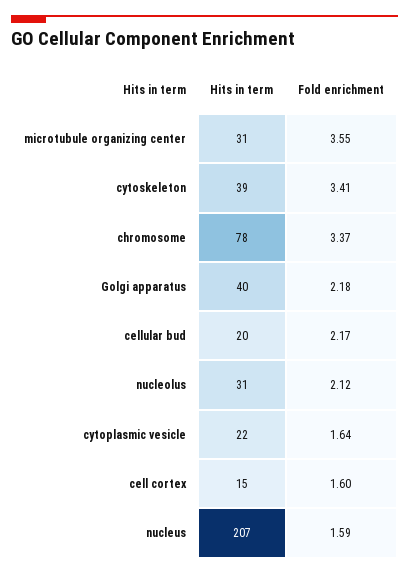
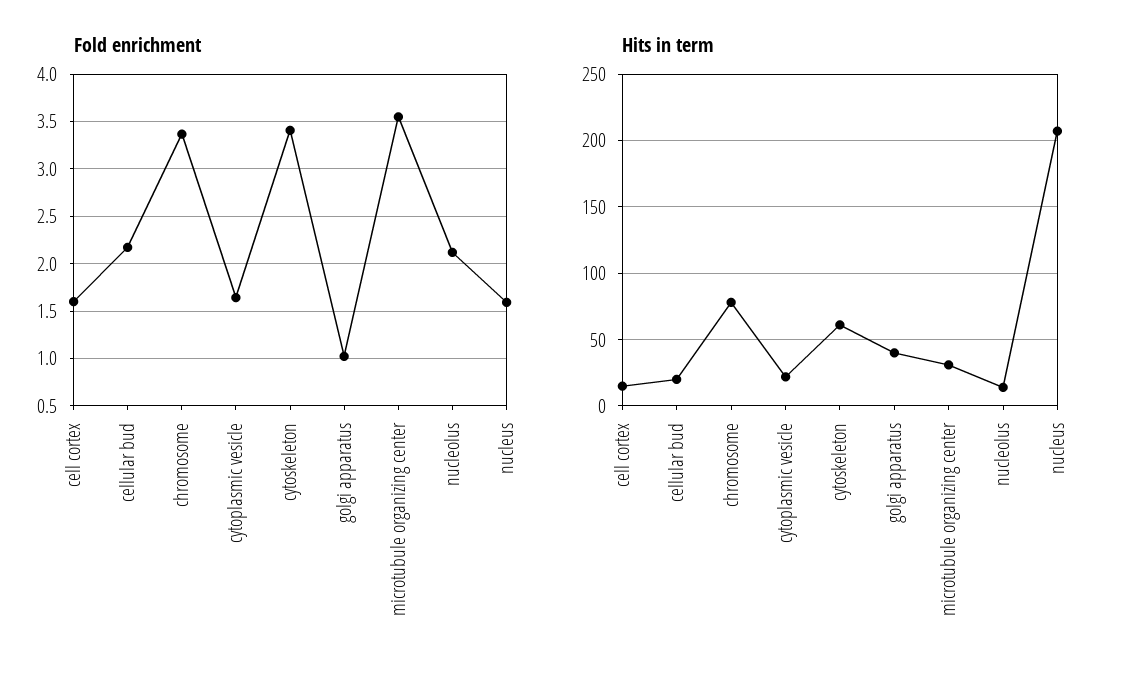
Hits in term, cytoskeleton: 39 -> 60
Fold enrichment, Golgi apparatus: 2.18 -> 1
Hits in term, nucleolus: 31 -> 15

